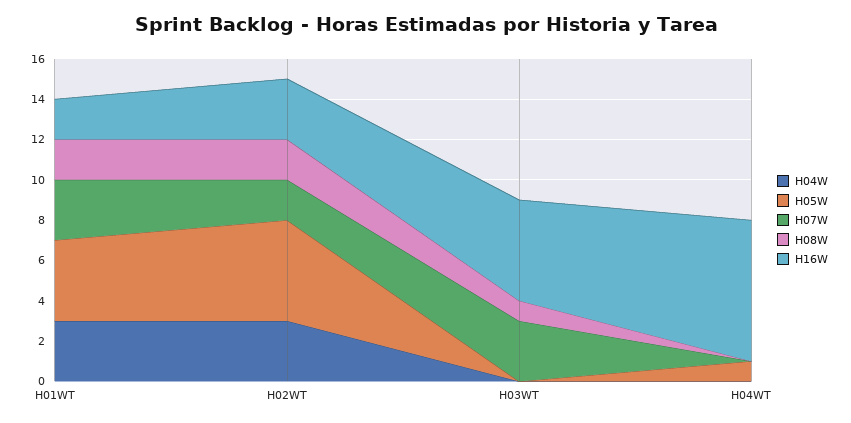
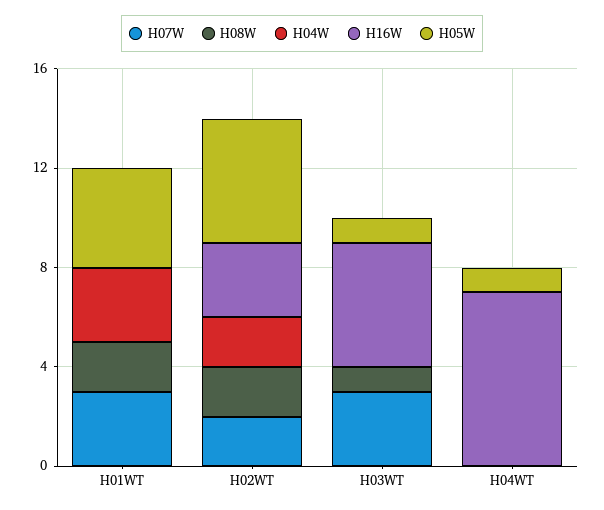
H16W, H01WT: 2 -> 0
H04W, H02WT: 3 -> 2
H05W, H03WT: 0 -> 1

